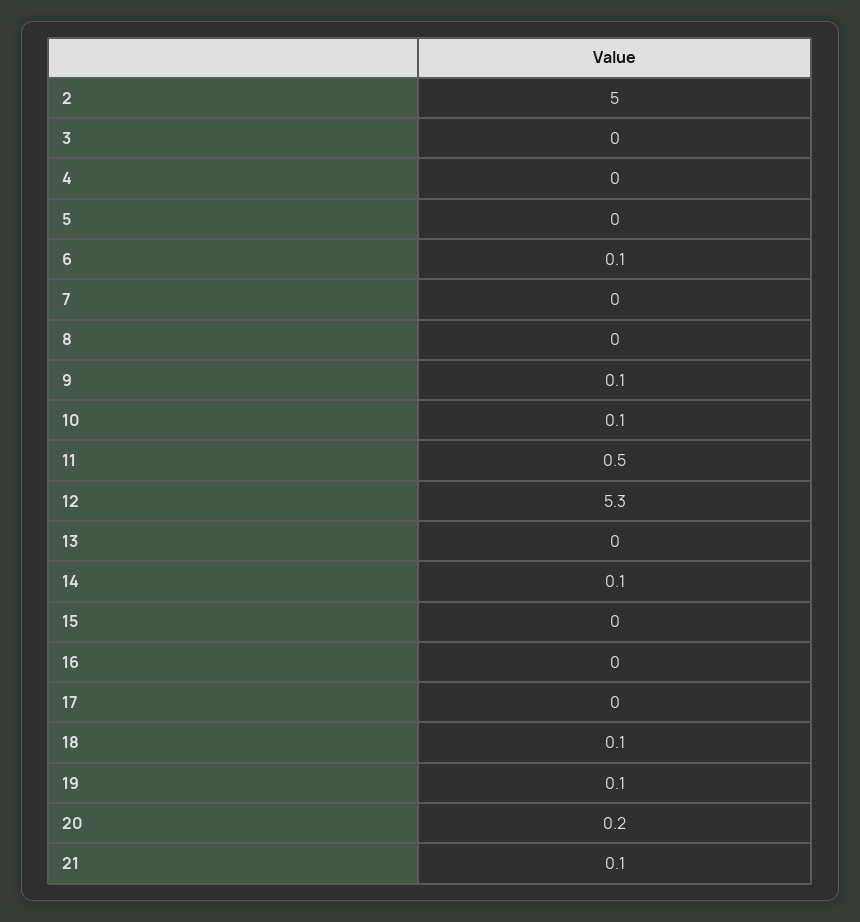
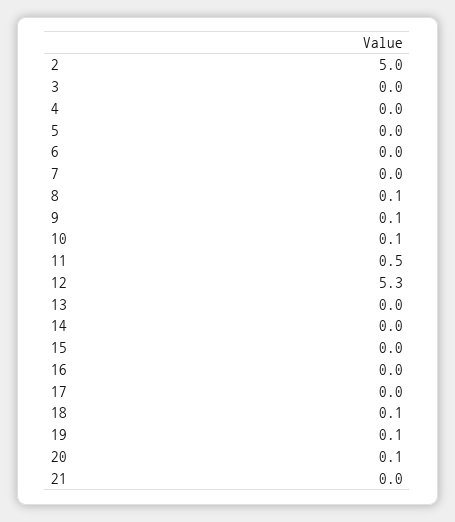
6: 0.1 -> 0
8: 0 -> 0.1
14: 0.1 -> 0
20: 0.2 -> 0.1
21: 0.1 -> 0

